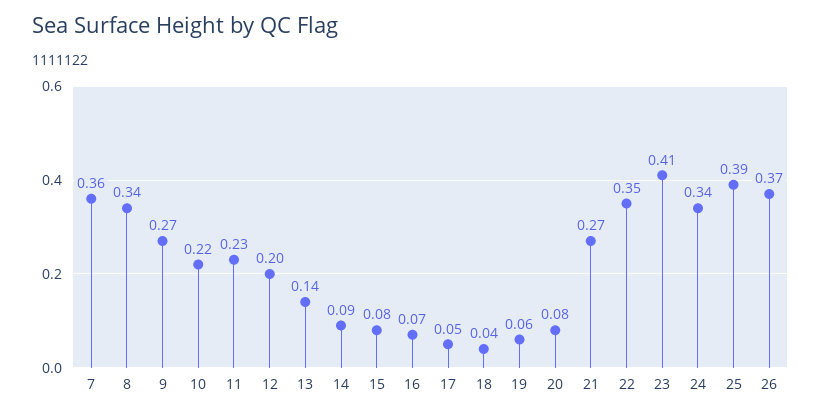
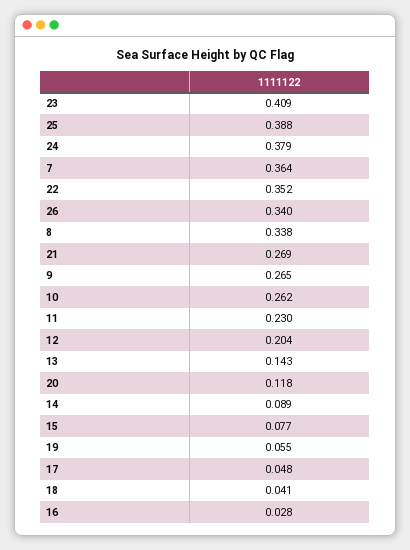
10: 0.22 -> 0.262
16: 0.07 -> 0.028
20: 0.08 -> 0.118
24: 0.34 -> 0.379
26: 0.37 -> 0.34

